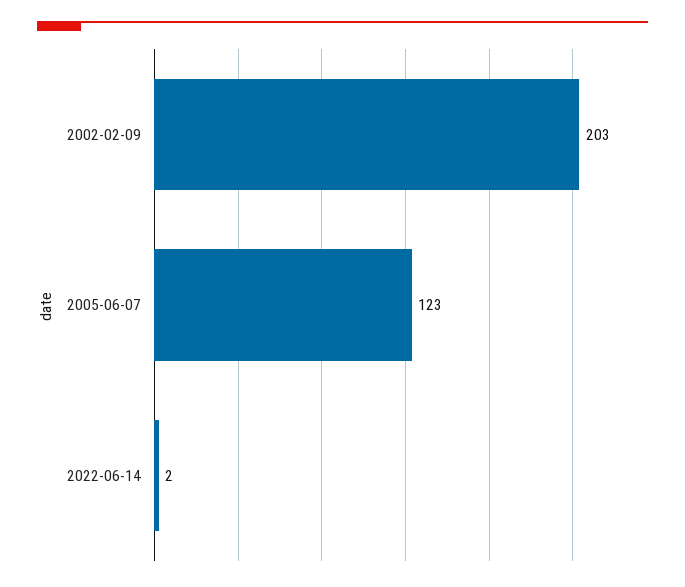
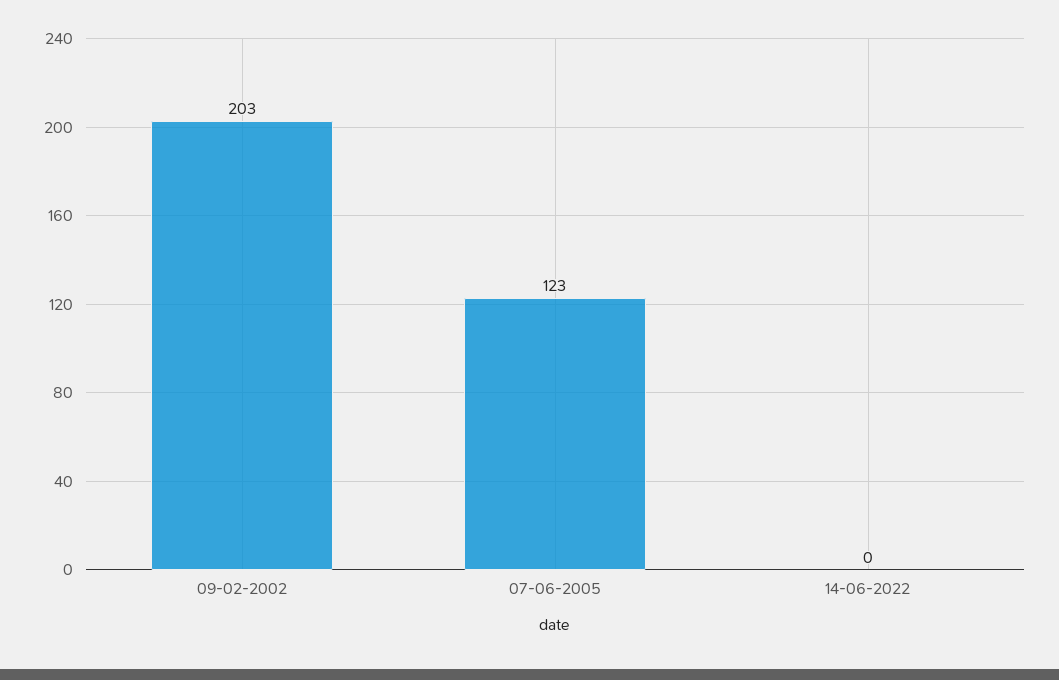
2022-06-14: 2 -> 0

